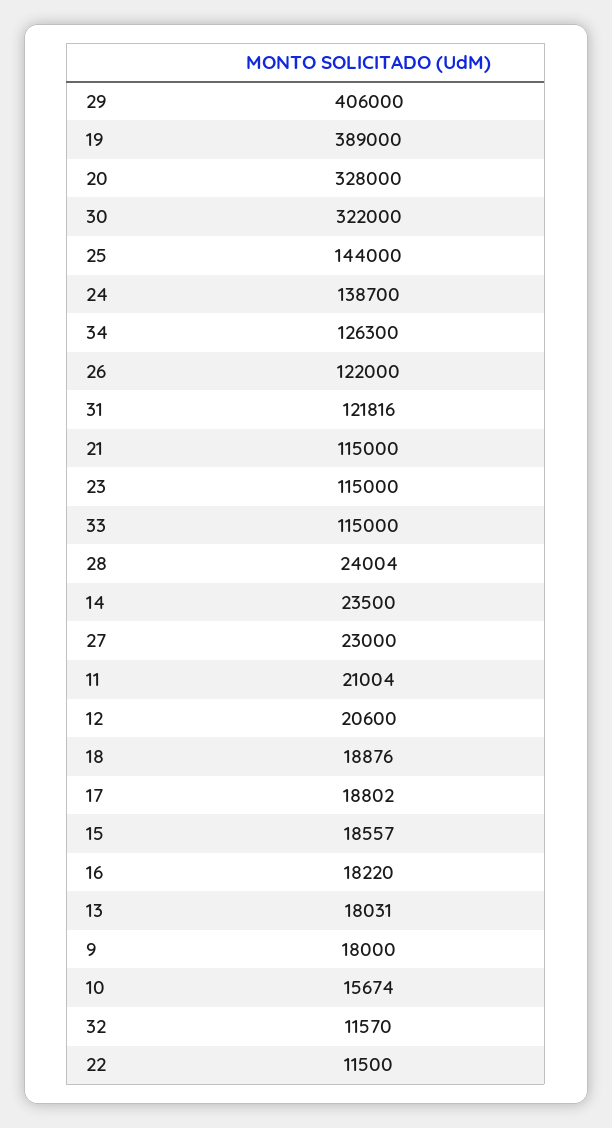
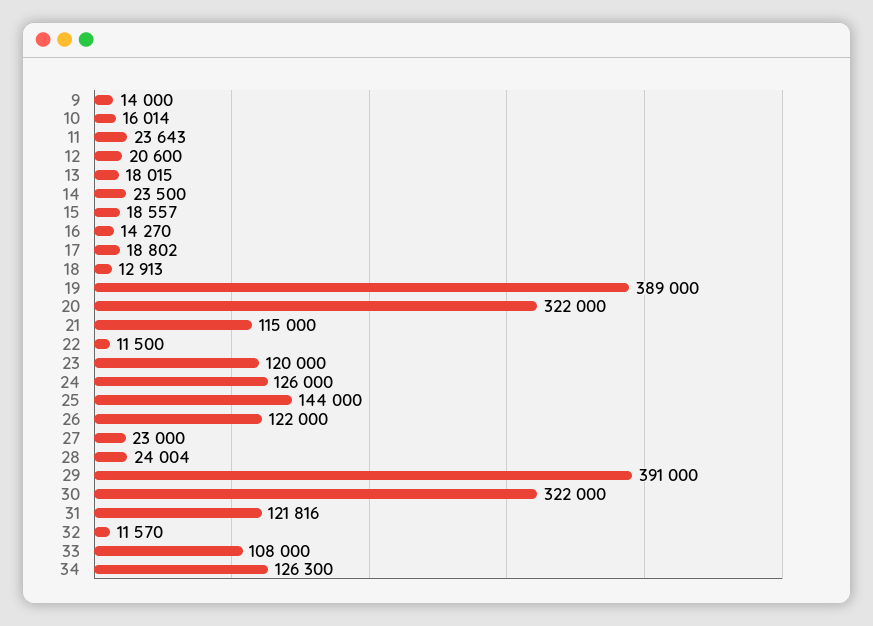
29: 406000 -> 391000
20: 328000 -> 322000
24: 138700 -> 126000
23: 115000 -> 120000
33: 115000 -> 108000
11: 21004 -> 23643
18: 18876 -> 12913
16: 18220 -> 14270
13: 18031 -> 18015
9: 18000 -> 14000
10: 15674 -> 16014

